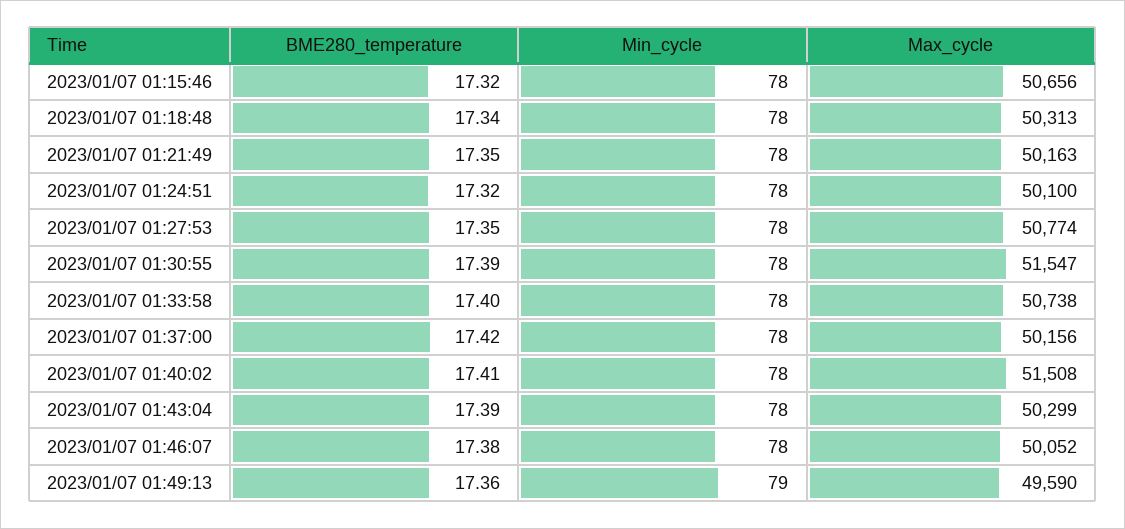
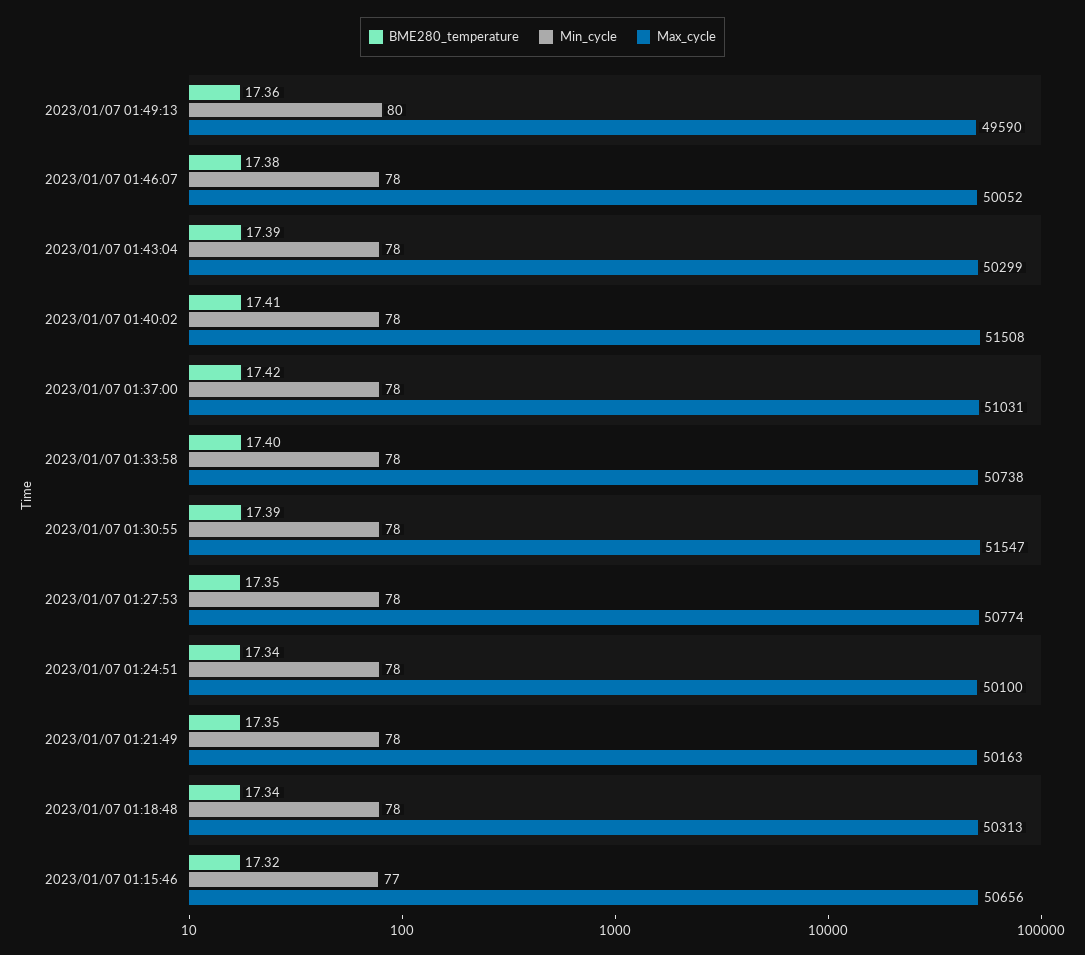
Min_cycle, 2023/01/07 01:15:46: 78 -> 77
BME280_temperature, 2023/01/07 01:24:51: 17.32 -> 17.34
Max_cycle, 2023/01/07 01:37:00: 50156 -> 51031
Min_cycle, 2023/01/07 01:49:13: 79 -> 80

